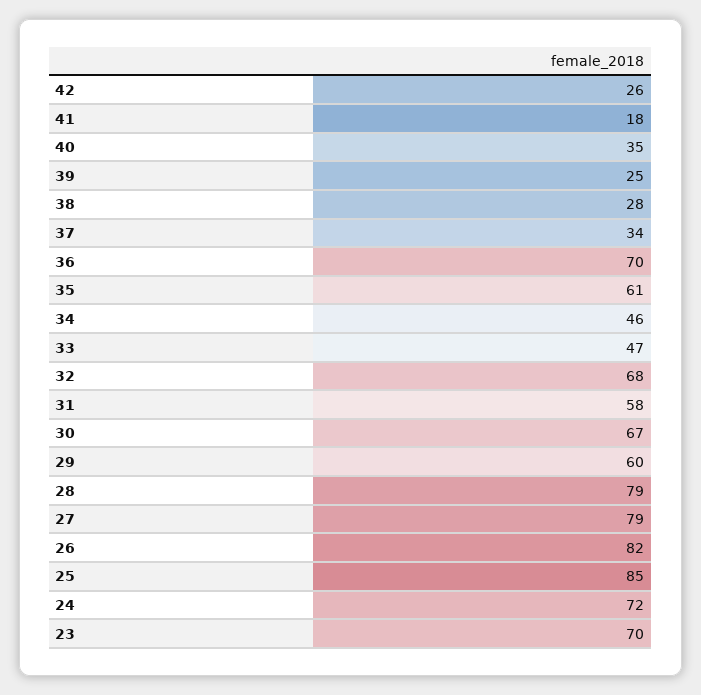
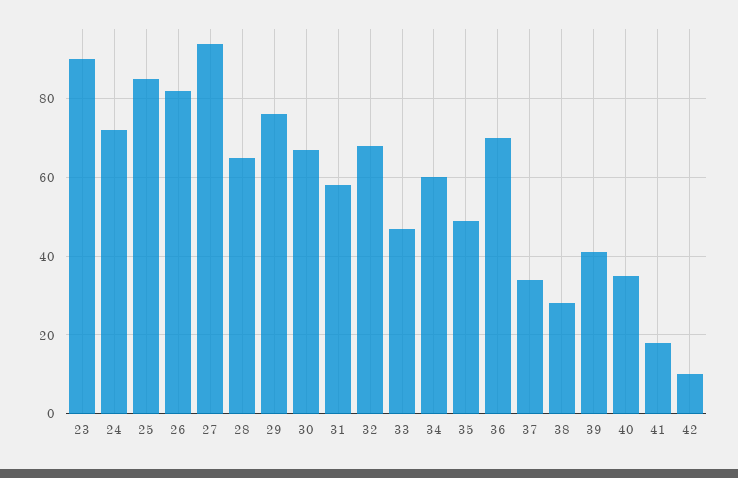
42: 26 -> 10
39: 25 -> 40
35: 61 -> 50
34: 46 -> 60
29: 60 -> 75
28: 79 -> 65
27: 79 -> 95
23: 70 -> 90

